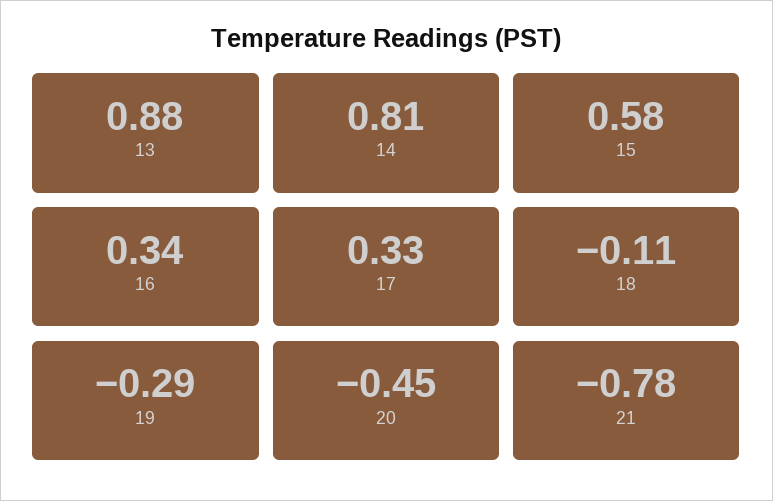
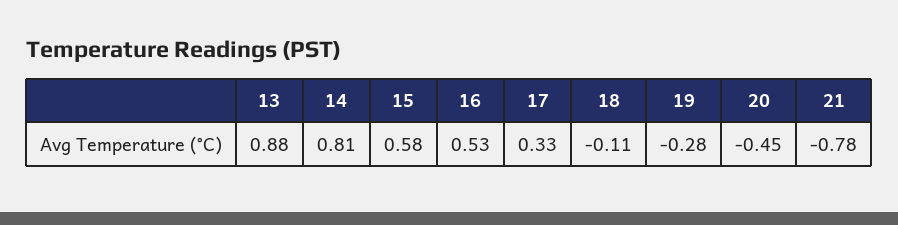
16: 0.34 -> 0.53
19: -0.29 -> -0.28

